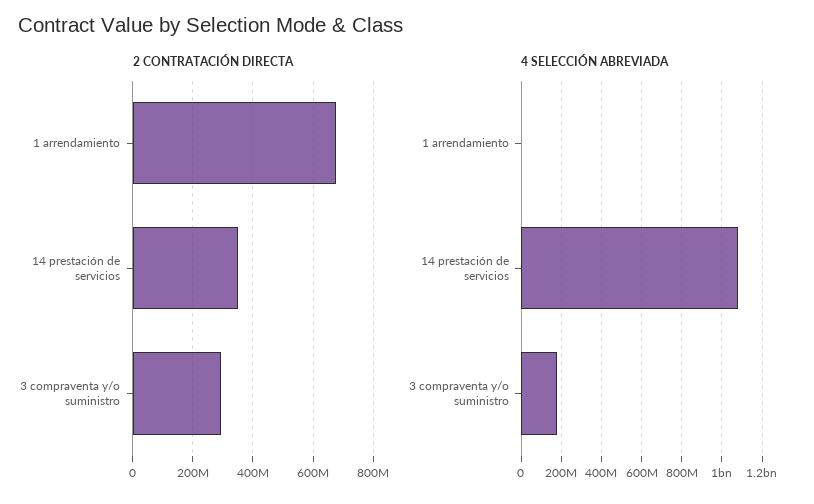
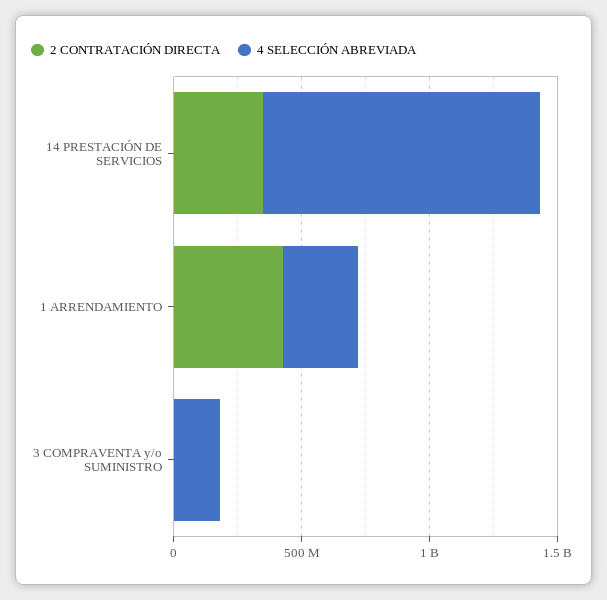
2 CONTRATACIÓN DIRECTA, 1 arrendamiento: 680000000 -> 400000000
2 CONTRATACIÓN DIRECTA, 3 compraventa y/o suministro: 300000000 -> 0
4 SELECCIÓN ABREVIADA, 1 arrendamiento: 0 -> 300000000

